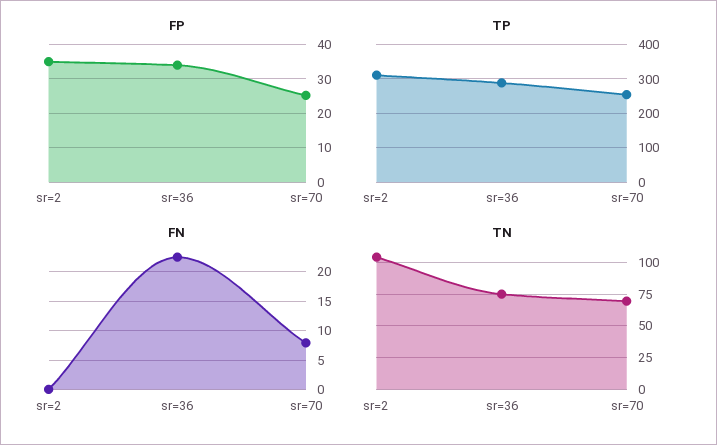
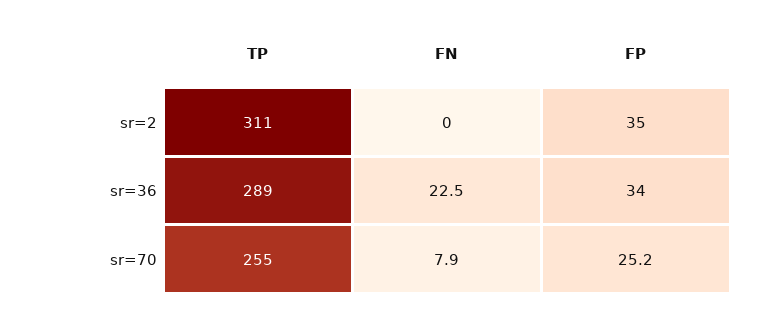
TN, sr=2: 105 -> none
TN, sr=36: 75 -> none
TN, sr=70: 70 -> none

